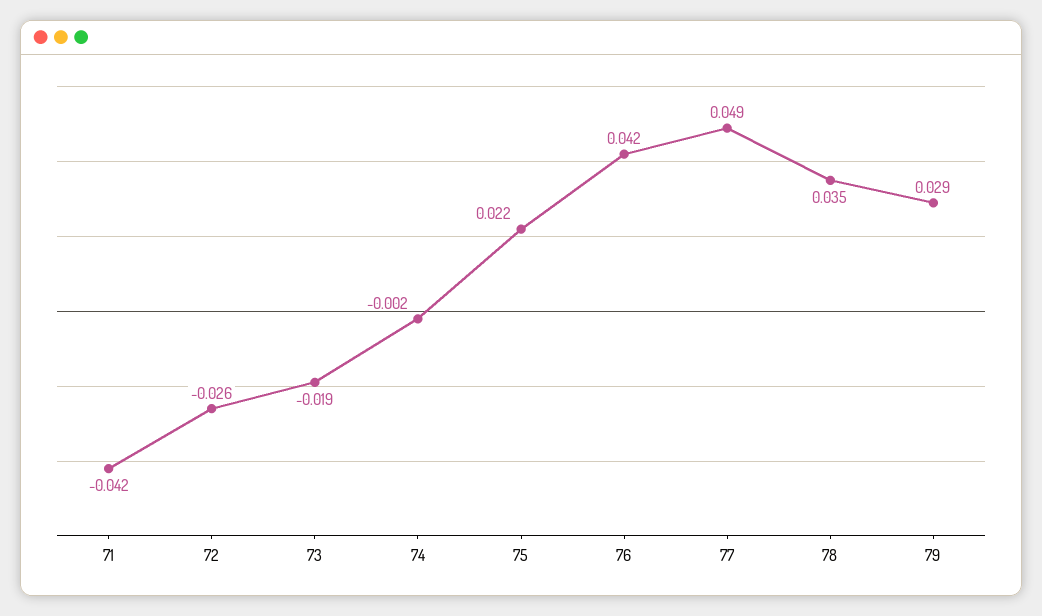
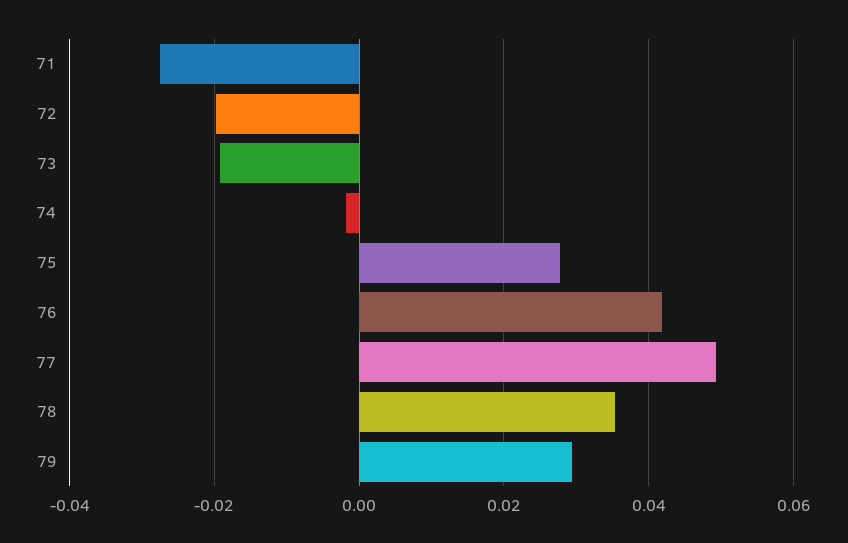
71: -0.042 -> -0.028
72: -0.026 -> -0.02
75: 0.022 -> 0.028

